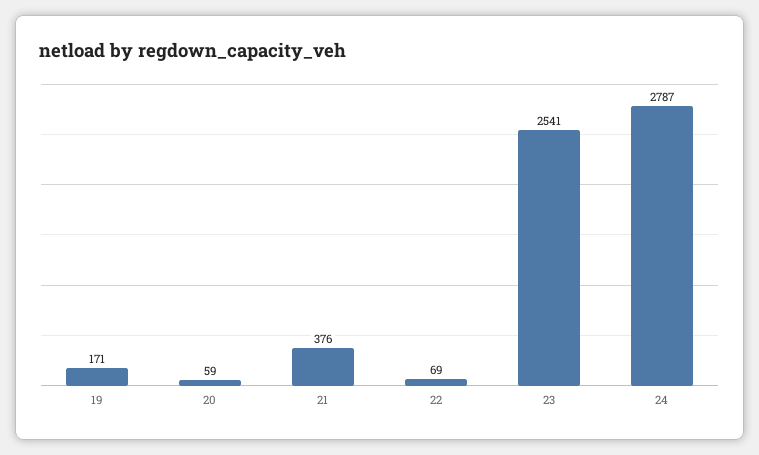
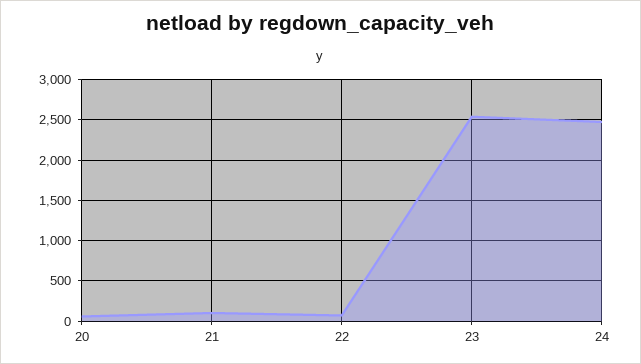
19: 171 -> none
21: 376 -> 100
24: 2787 -> 2500

